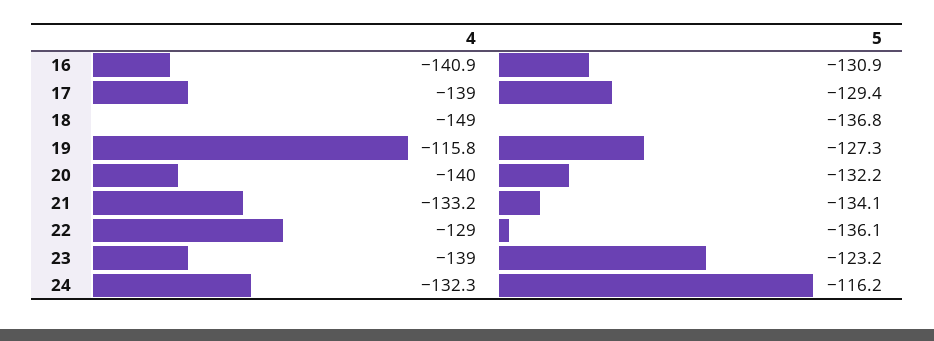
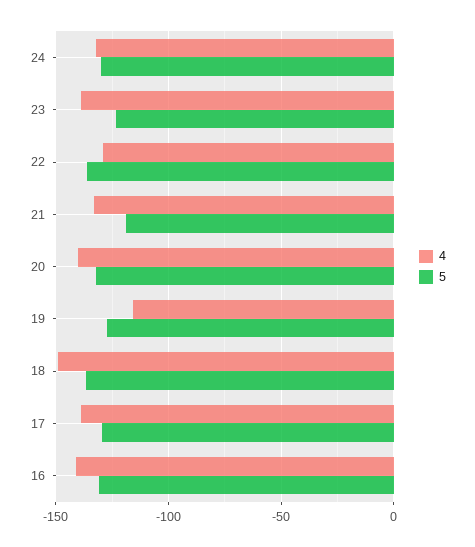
5, 21: -134.1 -> -120
5, 24: -116.2 -> -130

